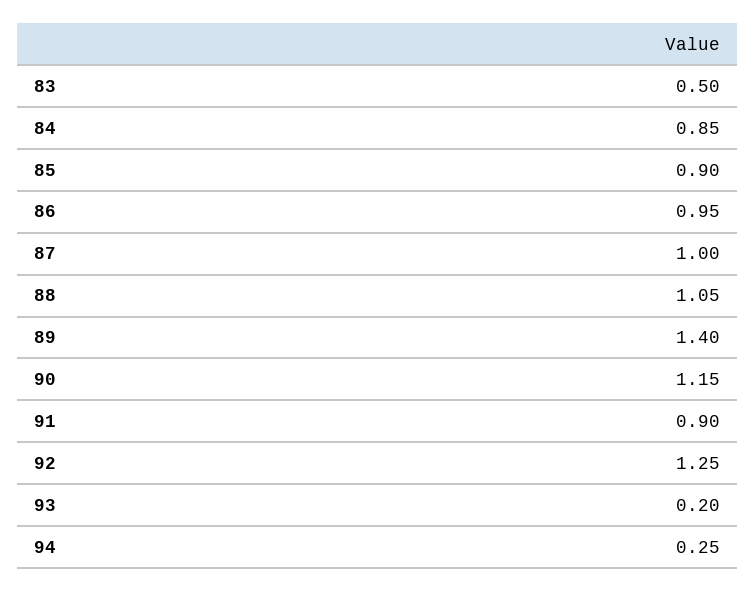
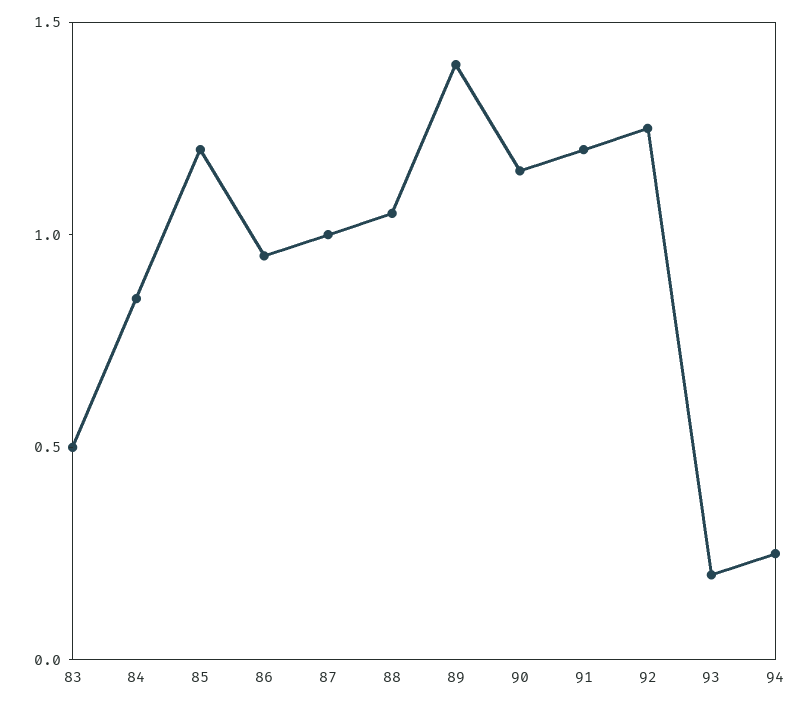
85: 0.9 -> 1.2
91: 0.9 -> 1.2

